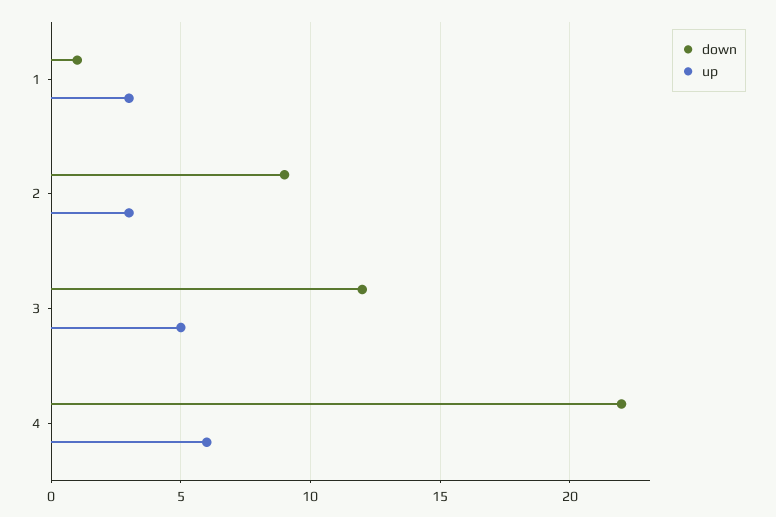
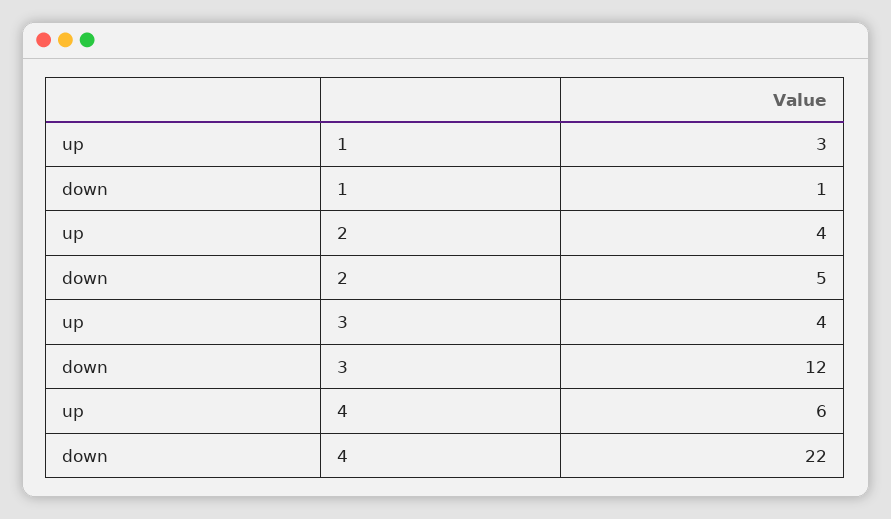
down, 2: 9 -> 5
up, 2: 3 -> 4
up, 3: 5 -> 4

